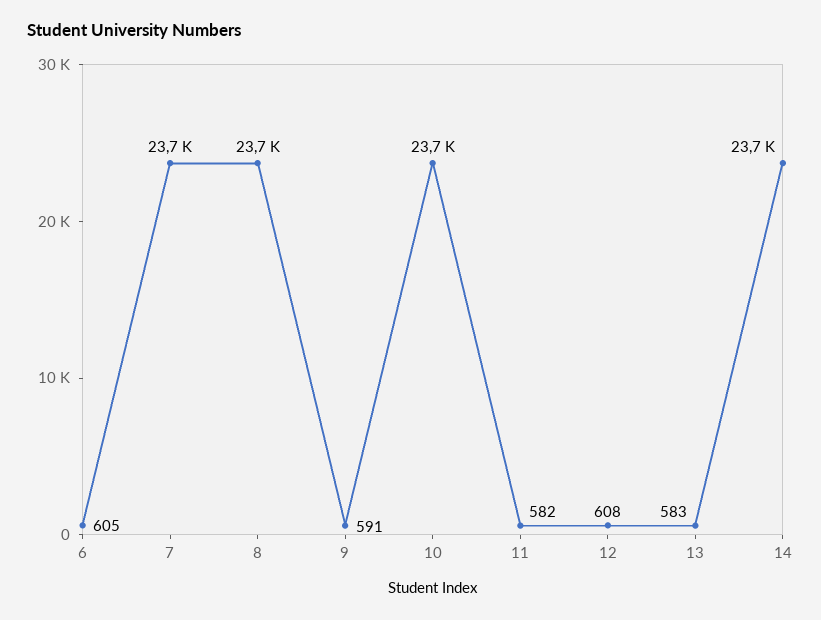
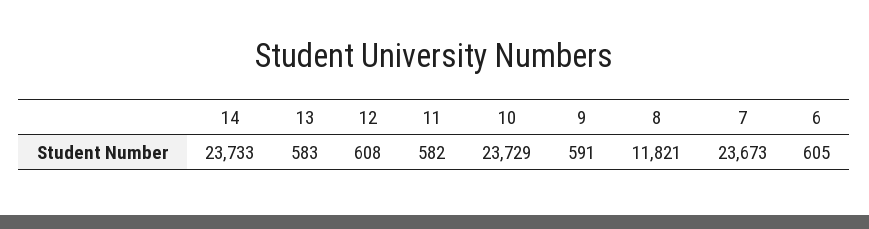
8: 23700 -> 11821

